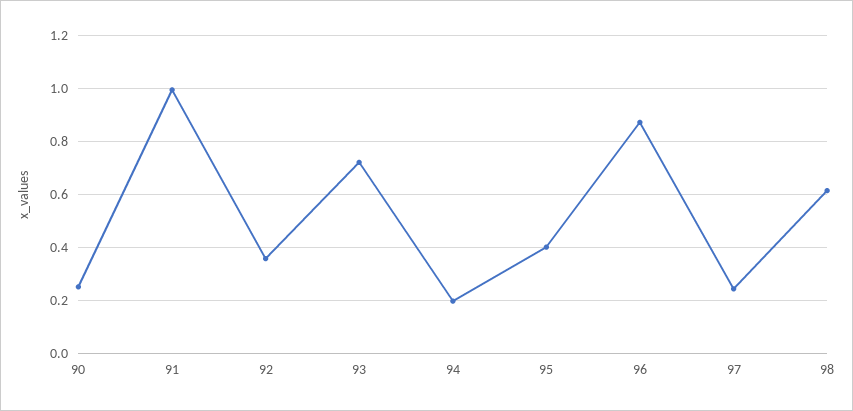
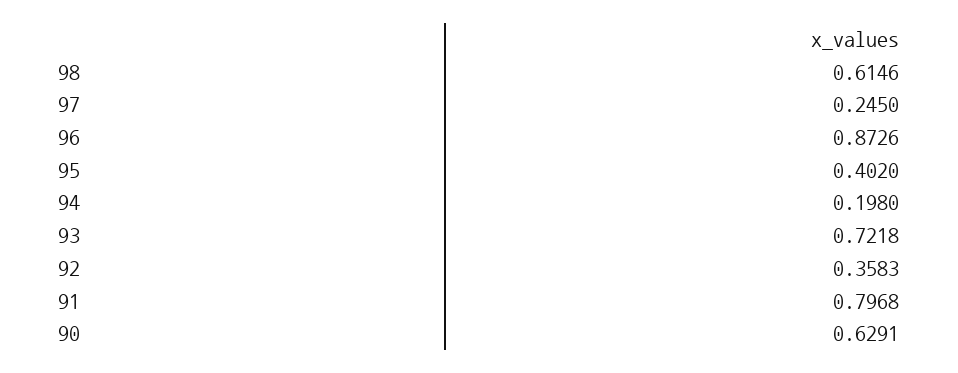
90: 0.25 -> 0.6291
91: 1 -> 0.7968

